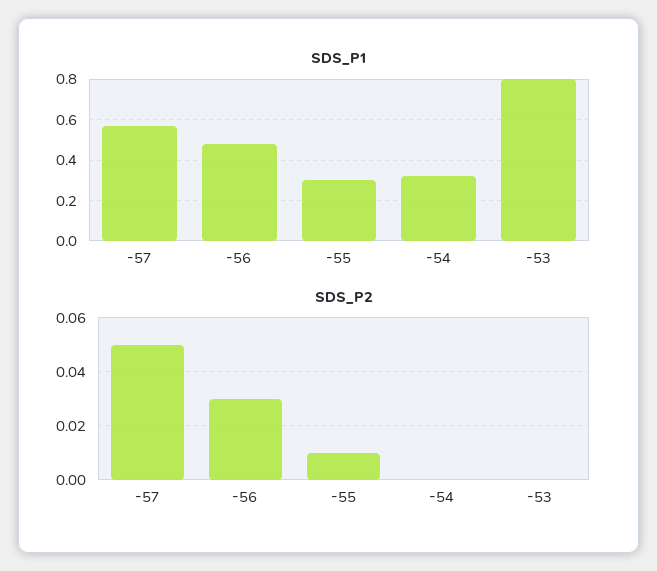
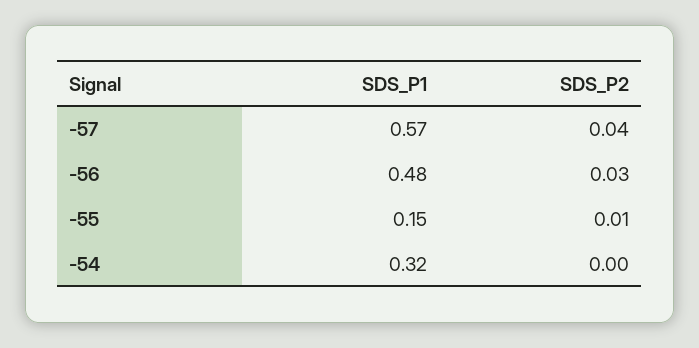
SDS_P1, -55: 0.3 -> 0.15
SDS_P1, -53: 0.8 -> none
SDS_P2, -57: 0.05 -> 0.04
SDS_P2, -53: 0 -> none

